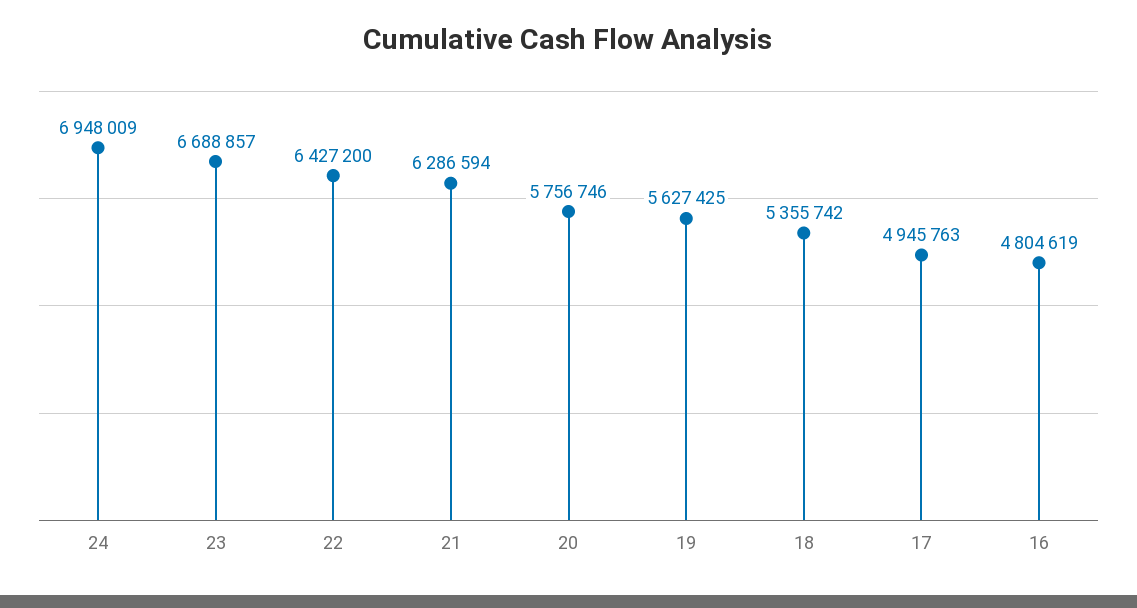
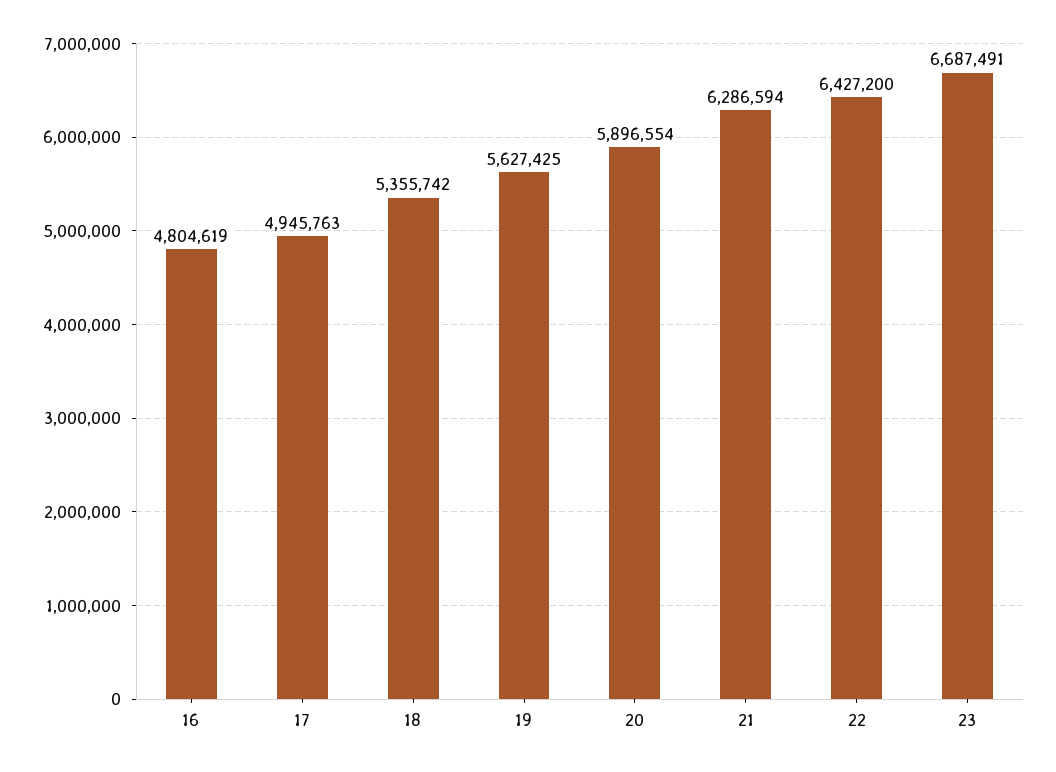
24: 6948009 -> none
23: 6688857 -> 6687491
20: 5756746 -> 5896554

